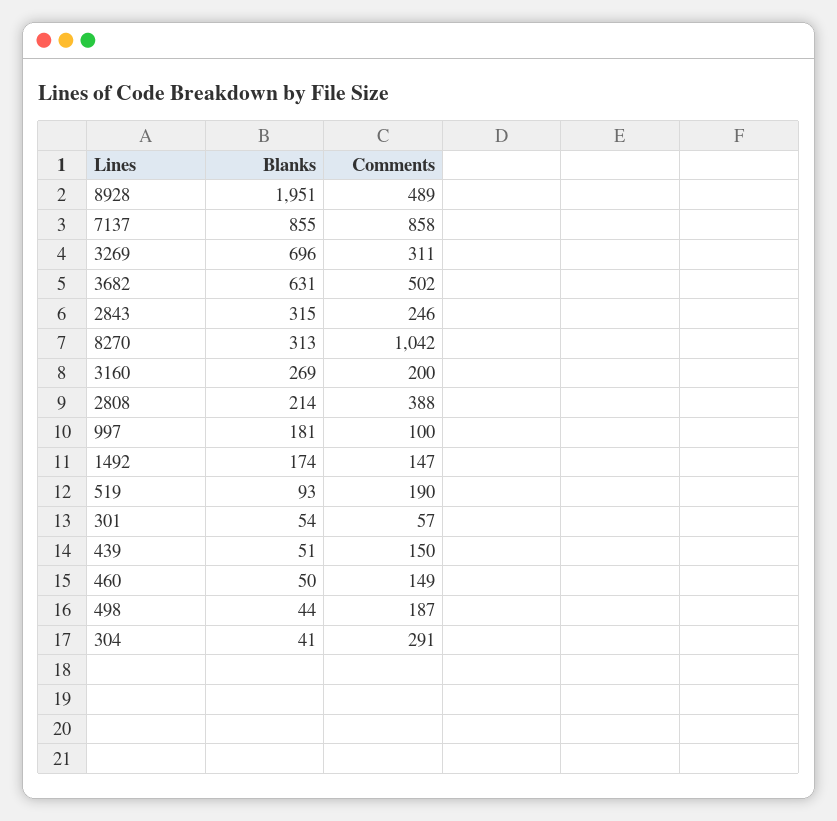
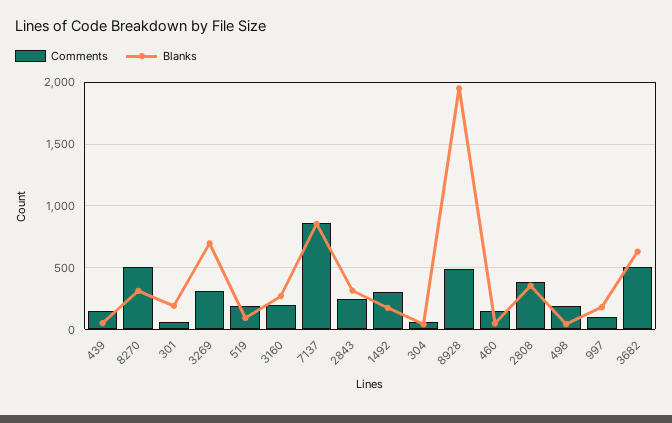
Comments, 8270: 1042 -> 500
Blanks, 2808: 214 -> 350
Comments, 1492: 147 -> 300
Blanks, 301: 54 -> 200
Comments, 304: 291 -> 50

